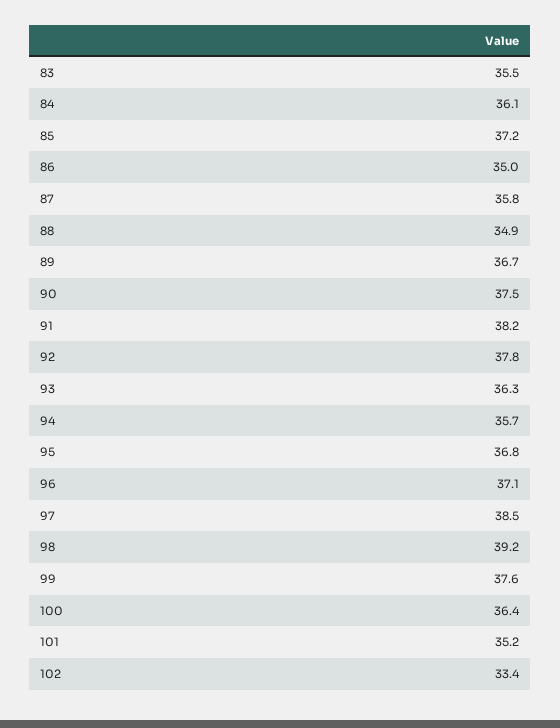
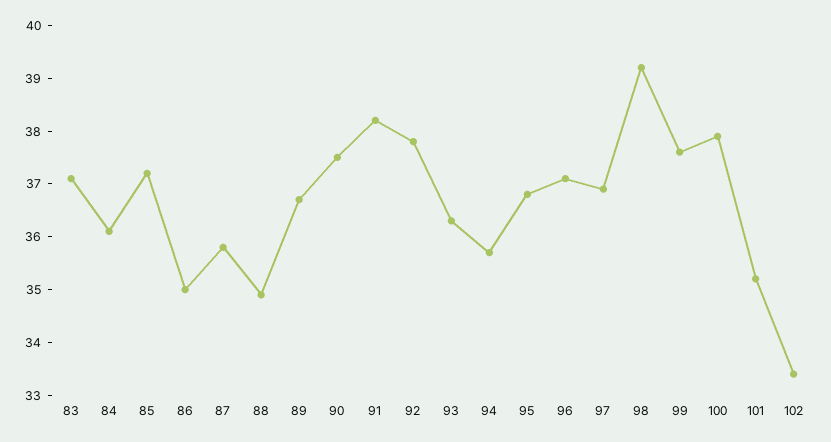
83: 35.5 -> 37
97: 38.5 -> 37
100: 36.4 -> 38

